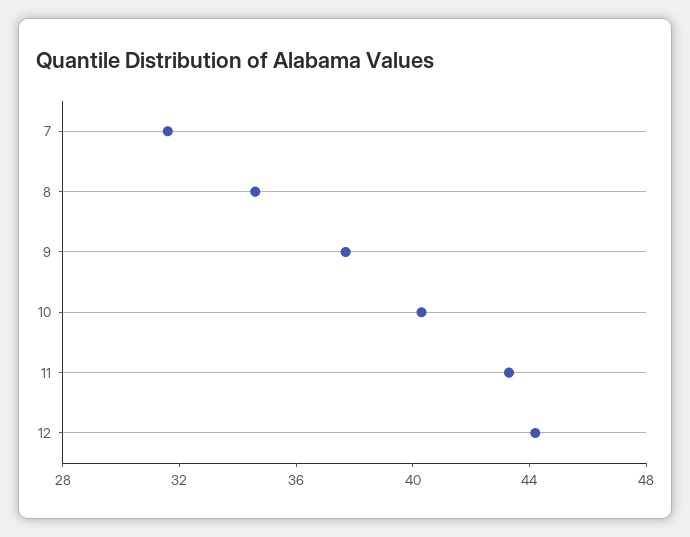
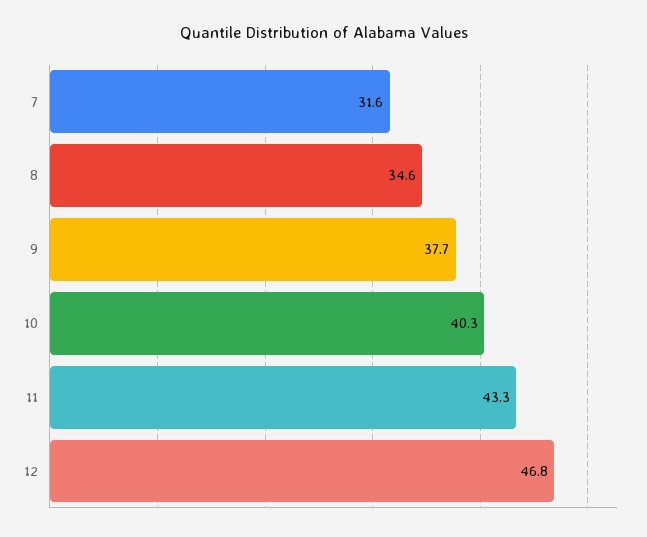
12: 44 -> 46.8

